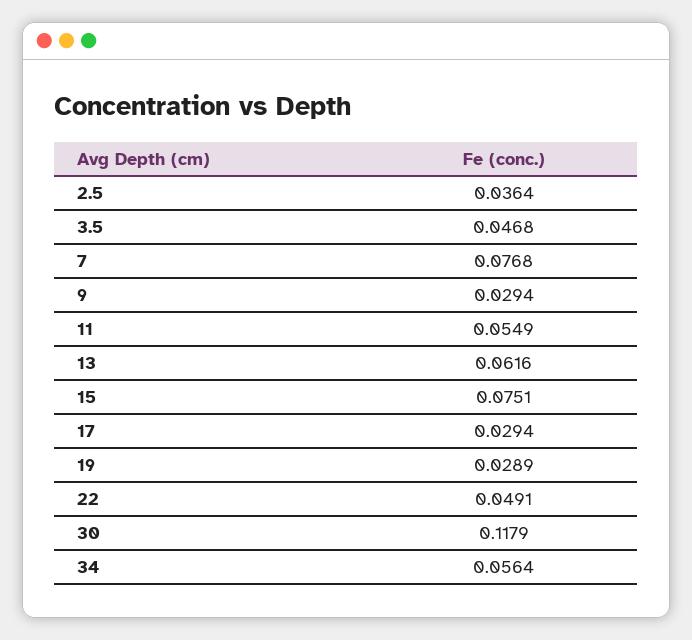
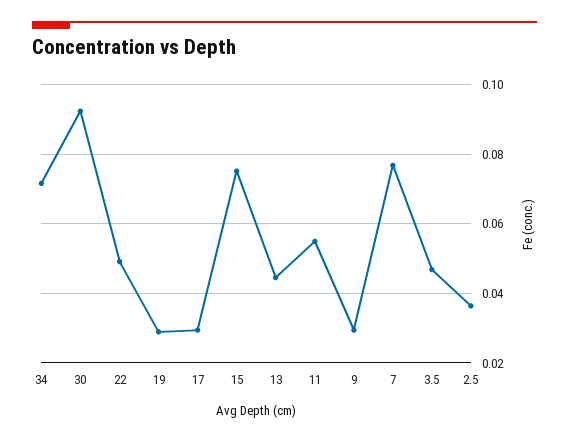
13: 0.0616 -> 0.044
30: 0.1179 -> 0.092
34: 0.0564 -> 0.072

